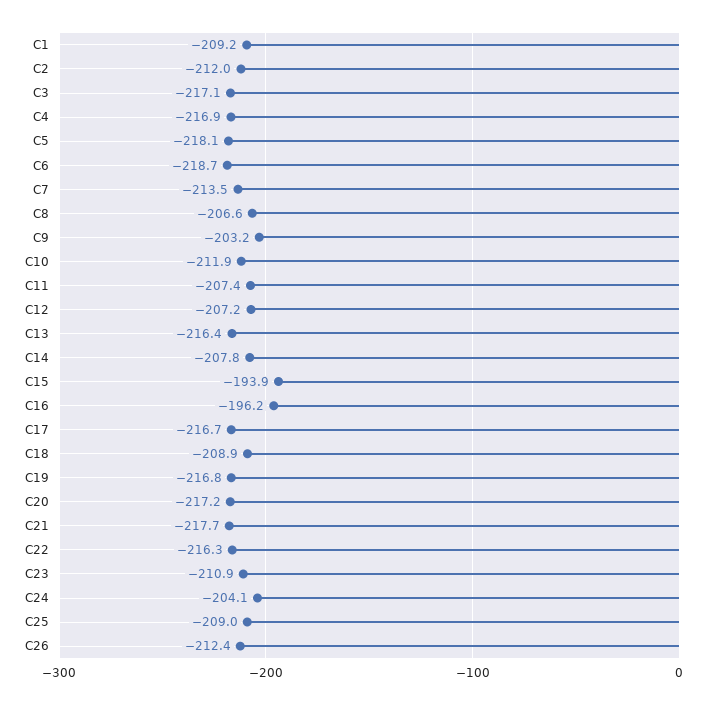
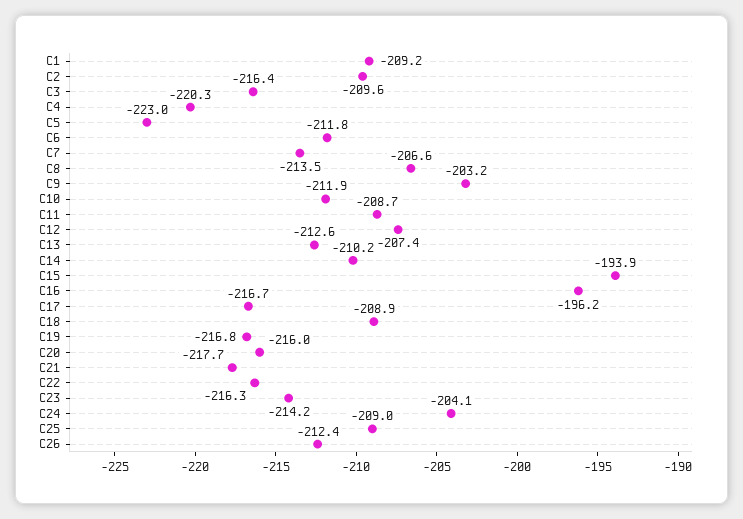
C2: -212 -> -209.6
C3: -217.1 -> -216.4
C4: -216.9 -> -220.3
C5: -218.1 -> -223
C6: -218.7 -> -211.8
C11: -207.4 -> -208.7
C12: -207.2 -> -207.4
C13: -216.4 -> -212.6
C14: -207.8 -> -210.2
C20: -217.2 -> -216
C23: -210.9 -> -214.2

